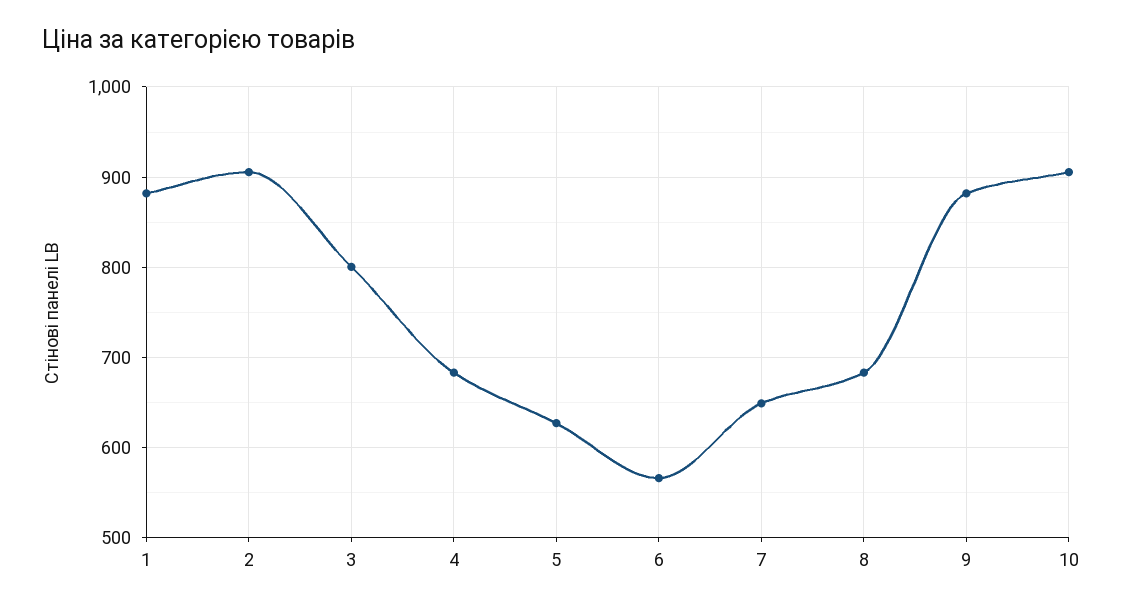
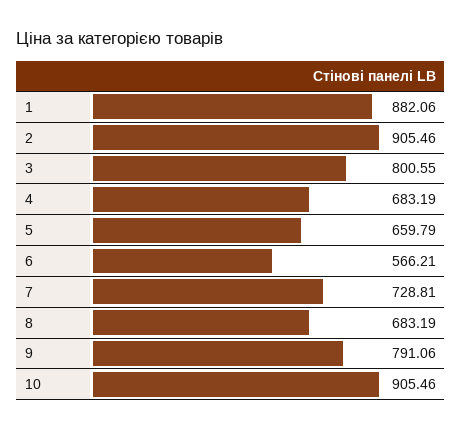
5: 630 -> 659.79
7: 650 -> 728.81
9: 880 -> 791.06

